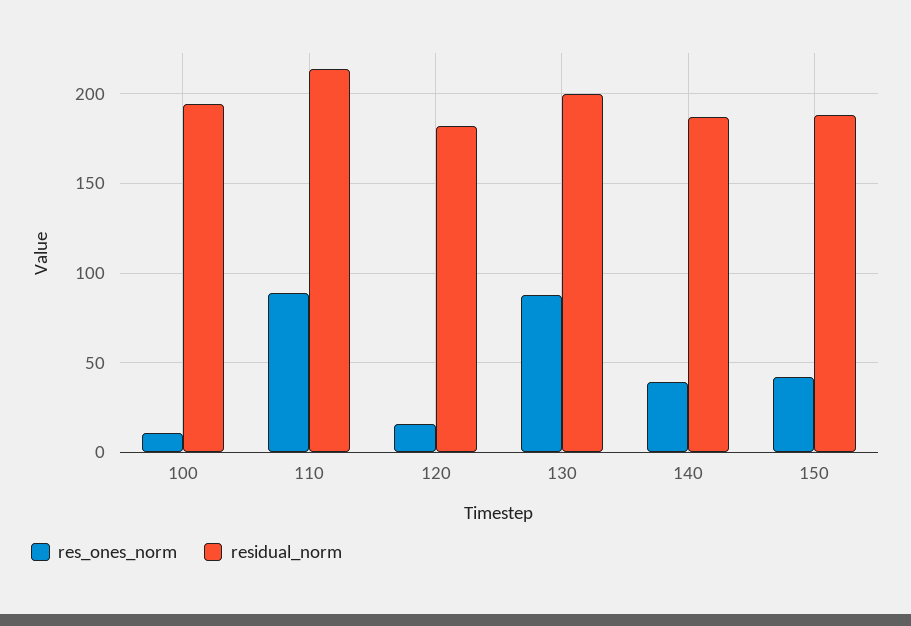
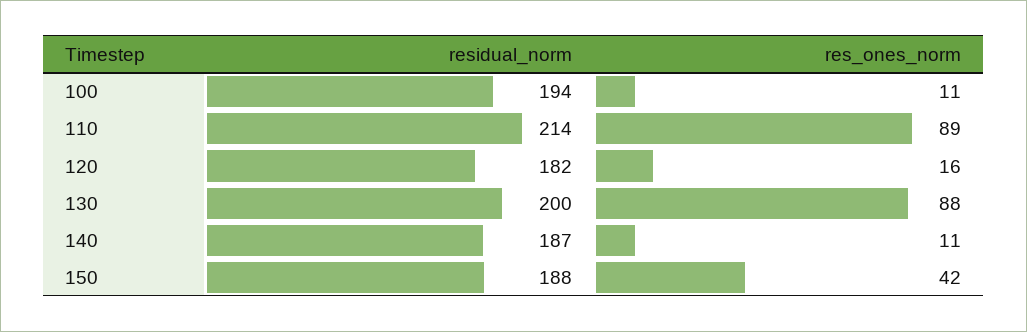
res_ones_norm, 140: 40 -> 11

